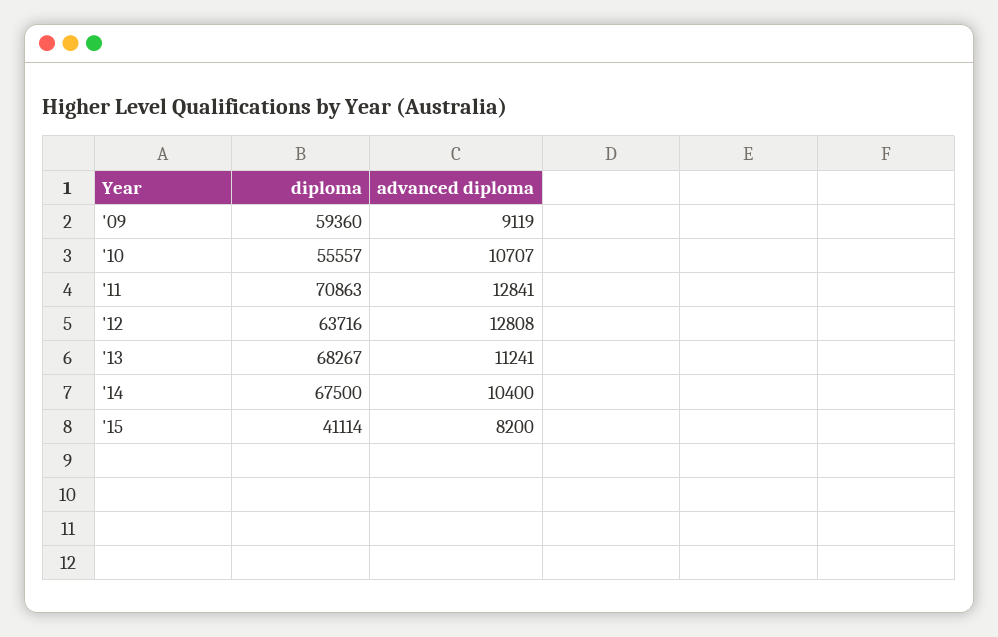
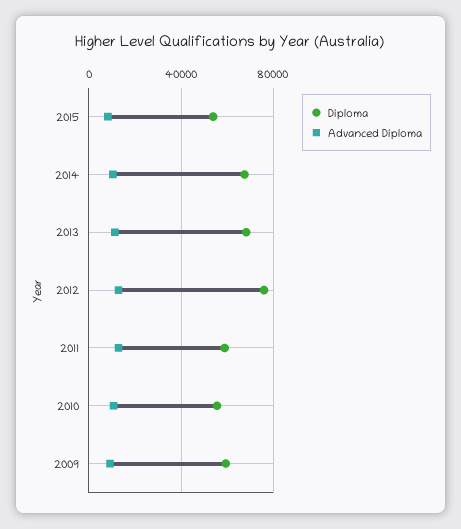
diploma, '11: 70863 -> 60000
diploma, '12: 63716 -> 75000
diploma, '15: 41114 -> 55000

